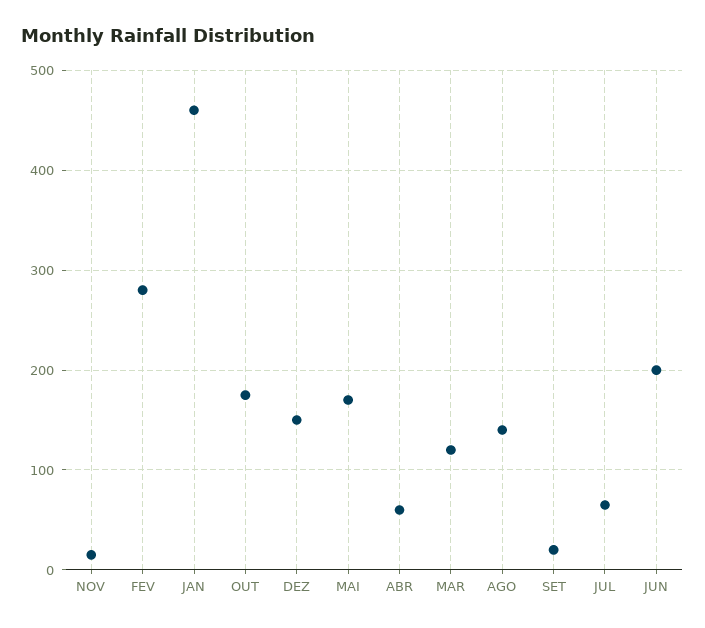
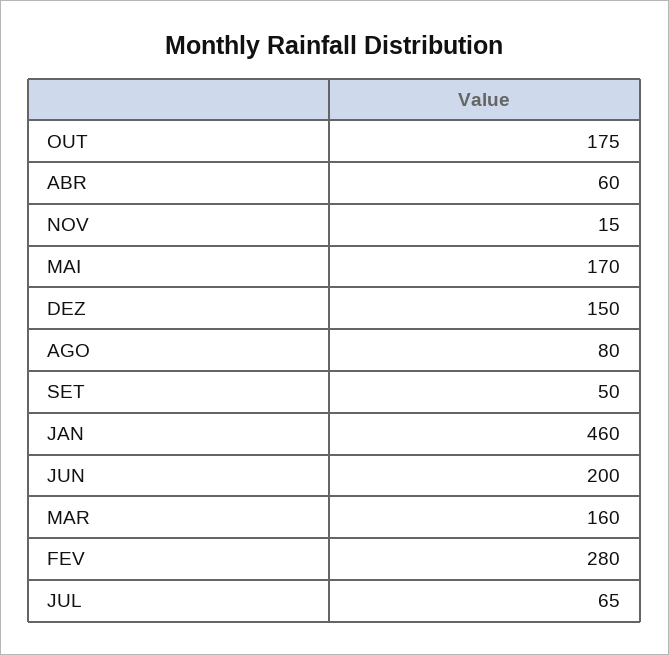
MAR: 120 -> 160
AGO: 140 -> 80
SET: 20 -> 50

